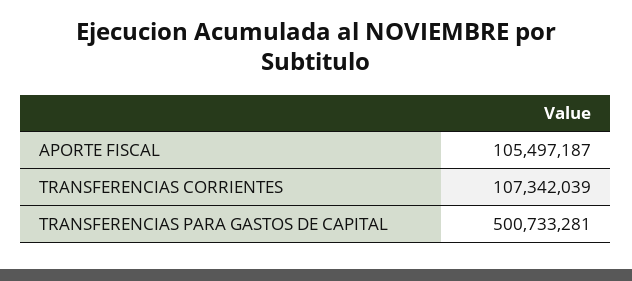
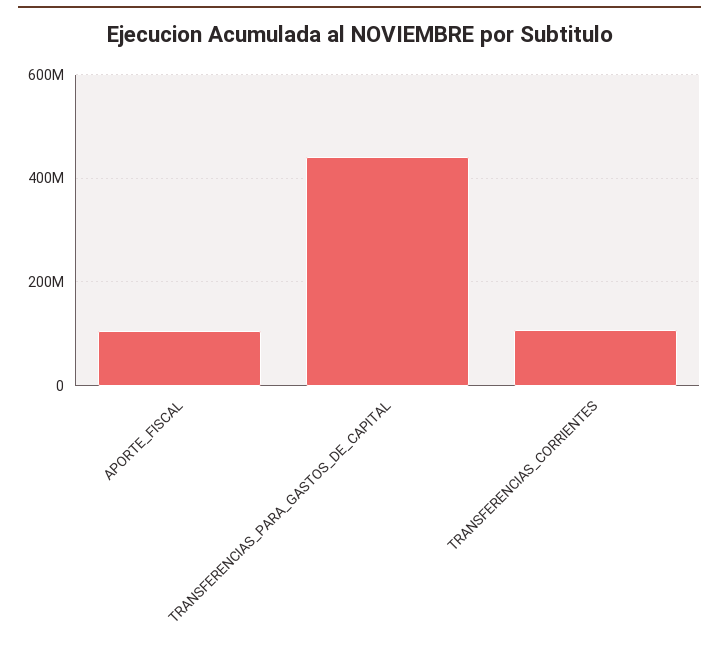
TRANSFERENCIAS PARA GASTOS DE CAPITAL: 500733281 -> 440000000

